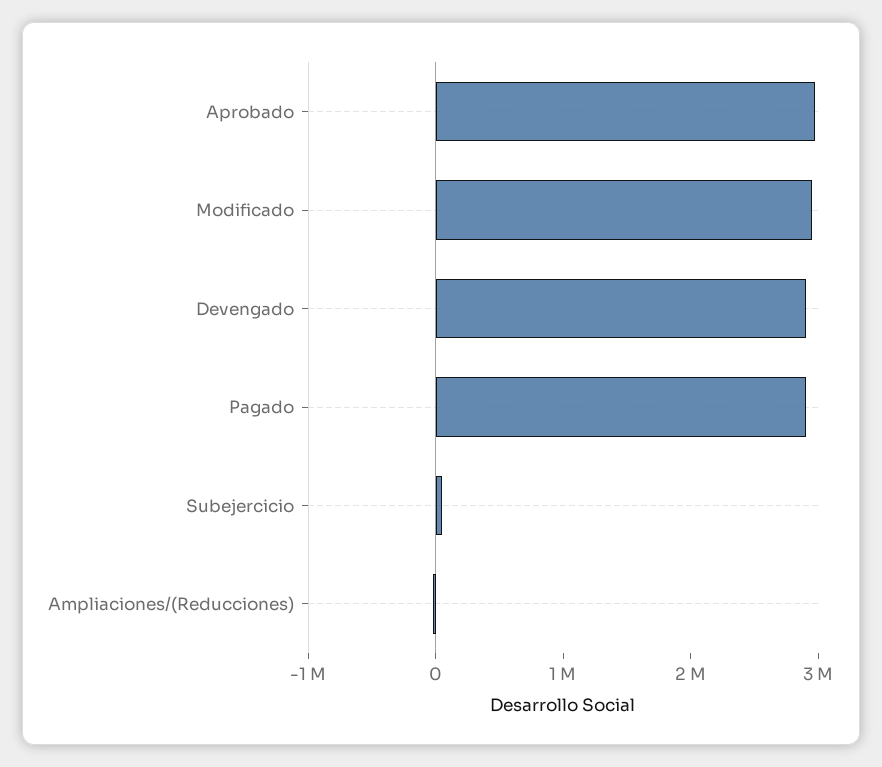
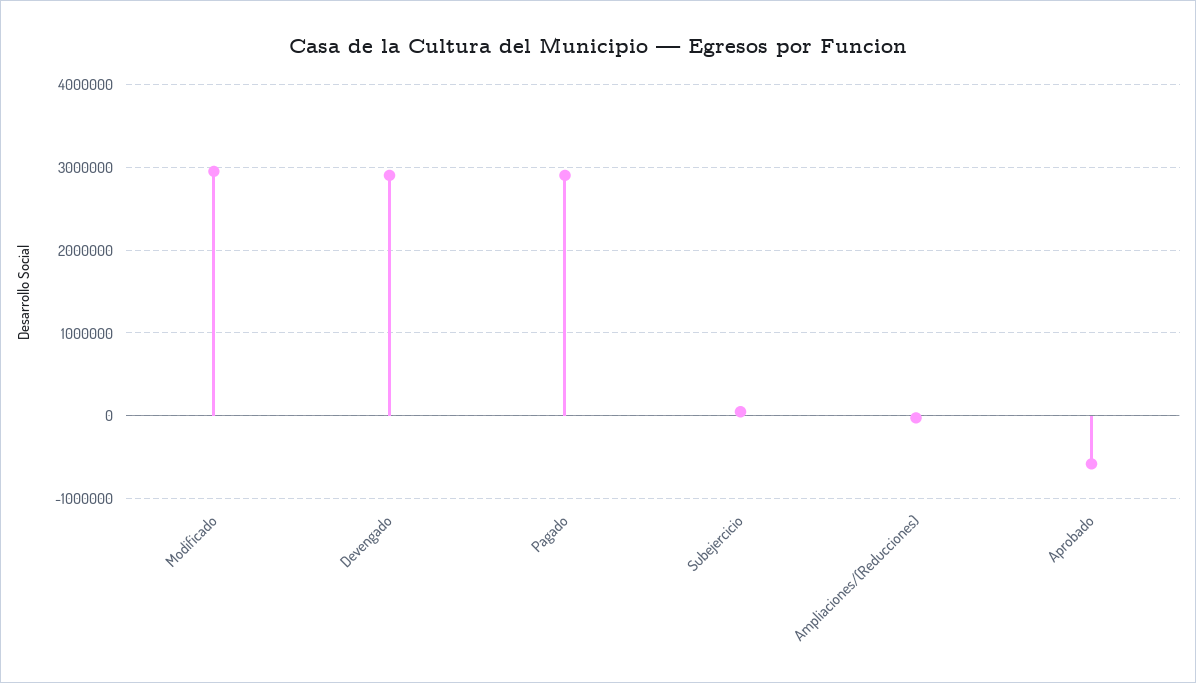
Aprobado: 3000000 -> -600000

